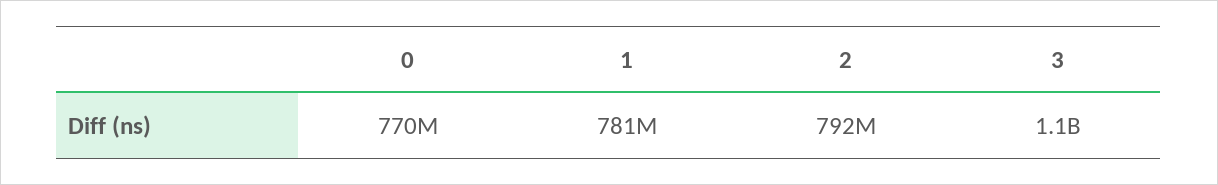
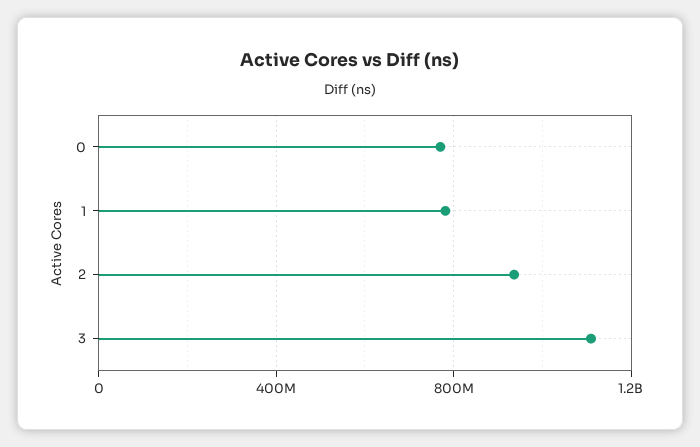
2: 792000000 -> 950000000

